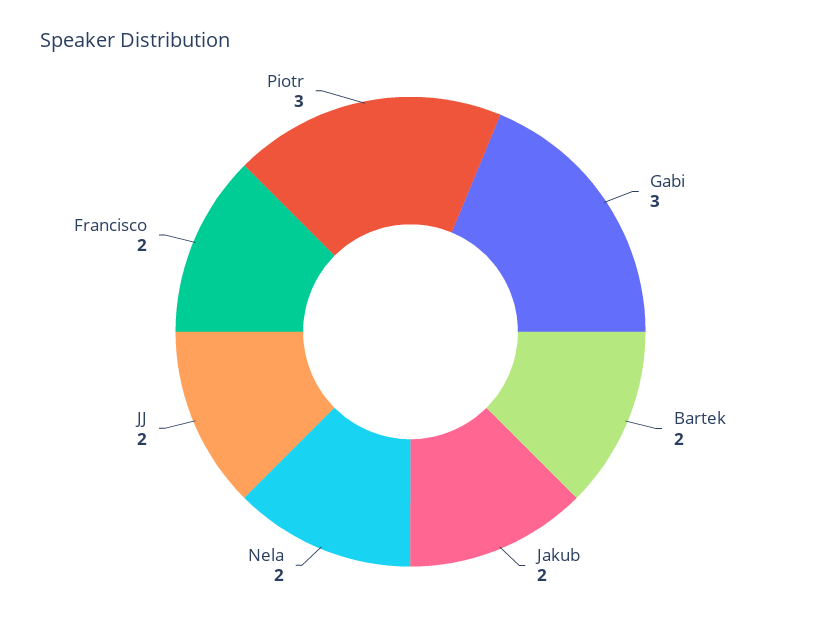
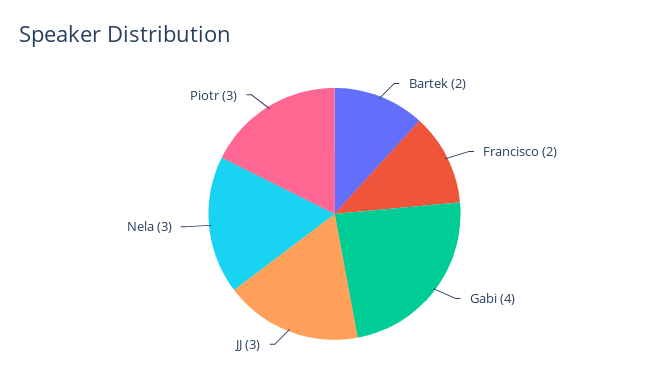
Gabi: 3 -> 4
Jakub: 2 -> none
Nela: 2 -> 3
JJ: 2 -> 3

